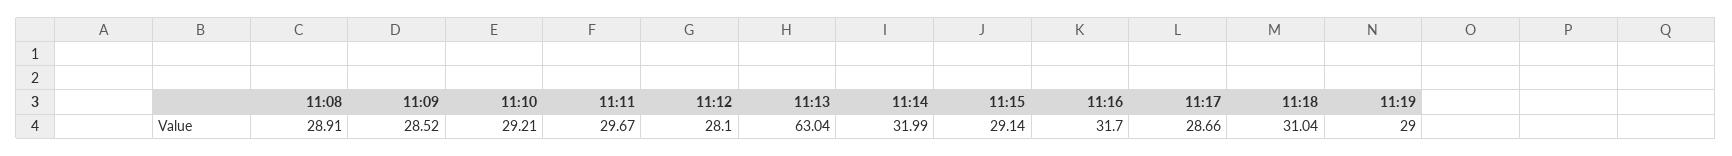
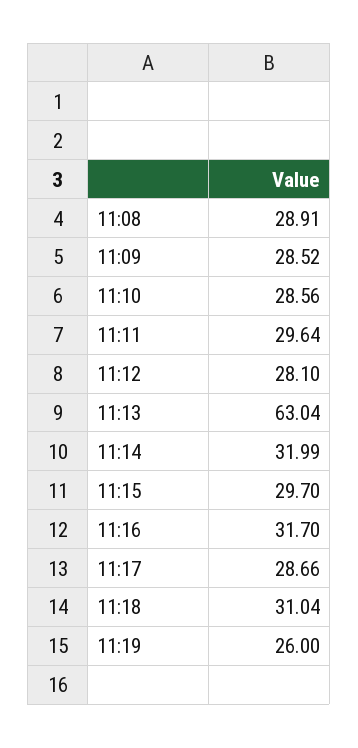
11:10: 29.21 -> 28.56
11:11: 29.67 -> 29.64
11:15: 29.14 -> 29.7
11:19: 29 -> 26

